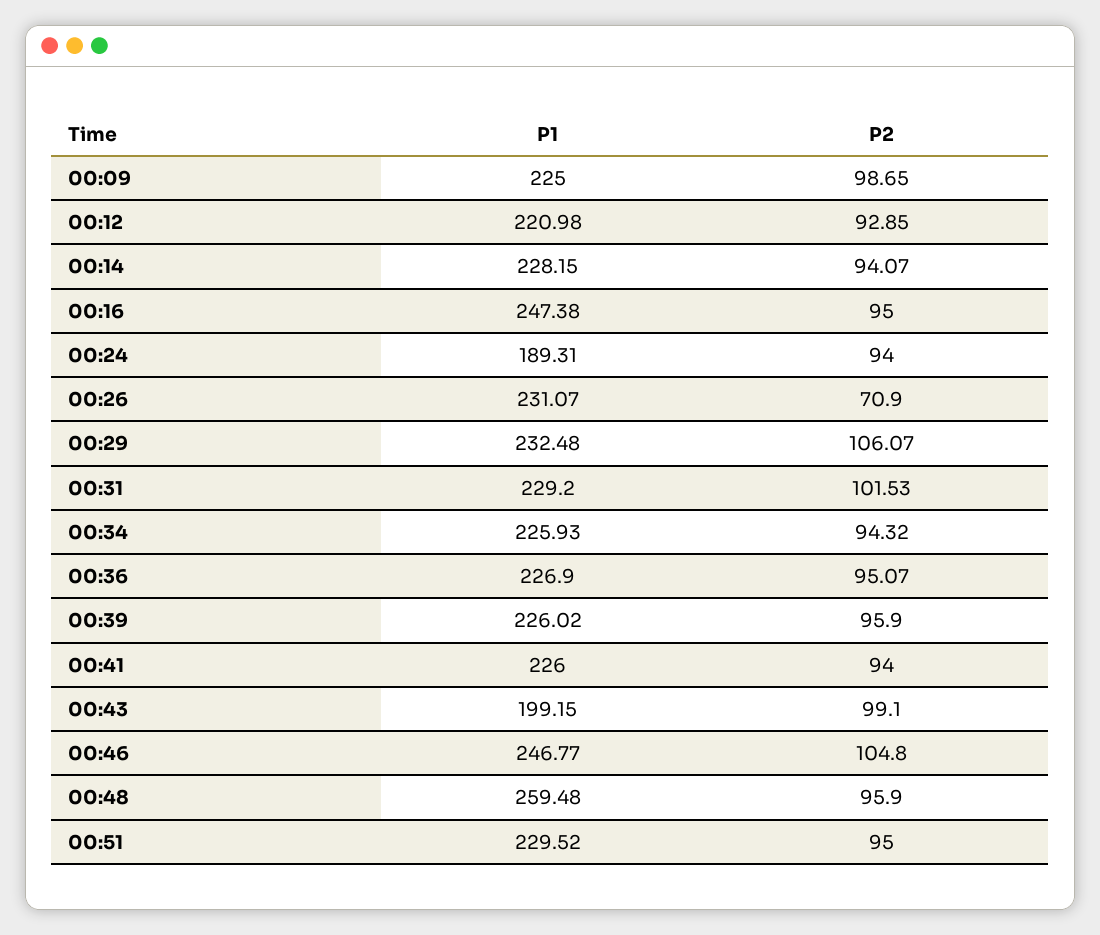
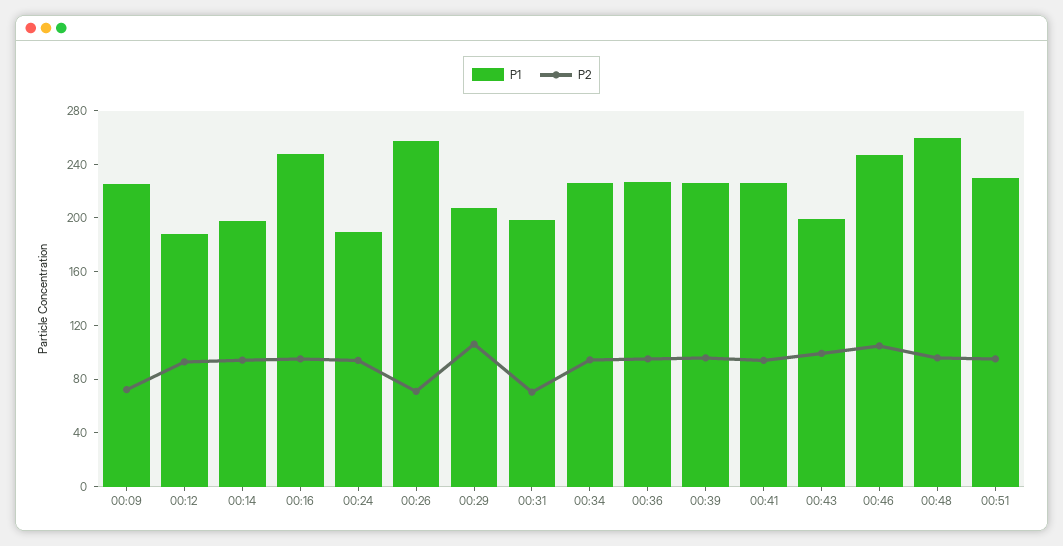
P2, 00:09: 98.65 -> 70
P1, 00:12: 220.98 -> 190
P1, 00:14: 228.15 -> 200
P1, 00:26: 231.07 -> 260
P1, 00:29: 232.48 -> 210
P1, 00:31: 229.2 -> 200
P2, 00:31: 101.53 -> 70

